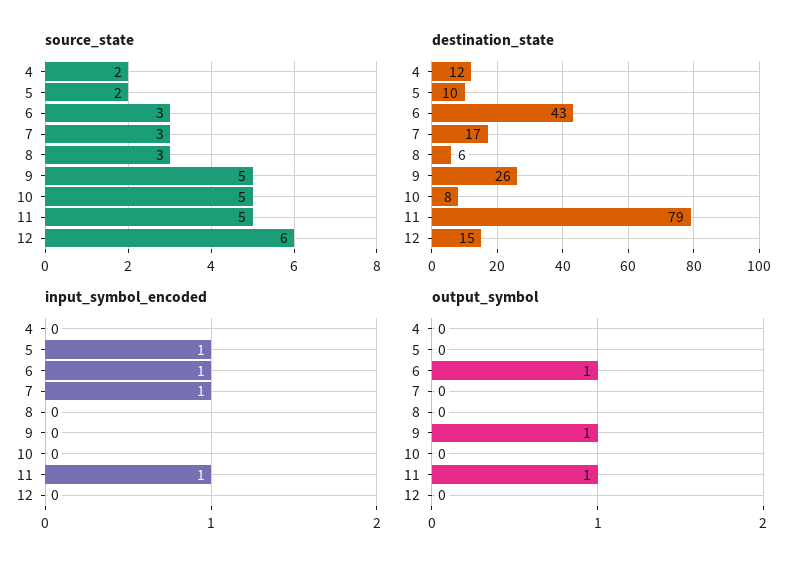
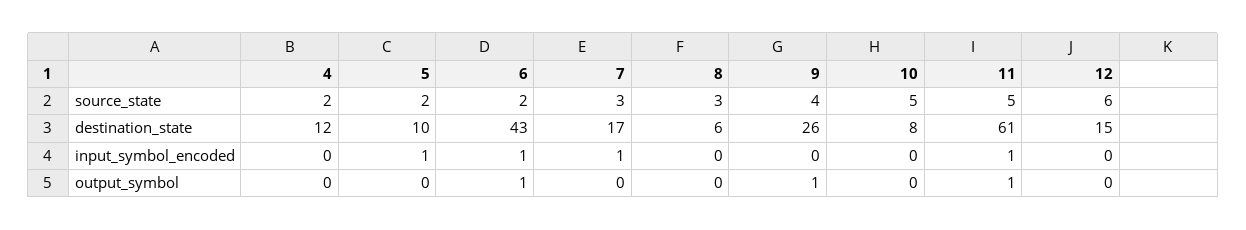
source_state, 6: 3 -> 2
source_state, 9: 5 -> 4
destination_state, 11: 79 -> 61

